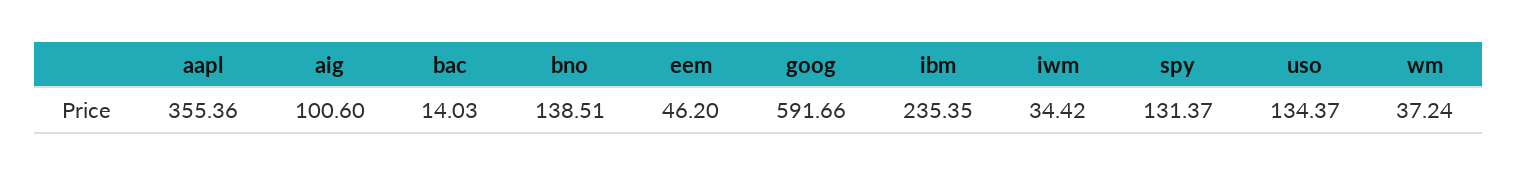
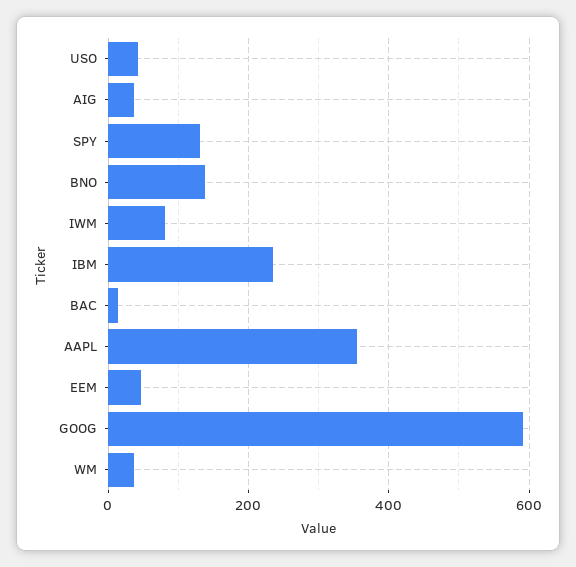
aig: 100.6 -> 40
iwm: 34.42 -> 80
uso: 134.37 -> 40

